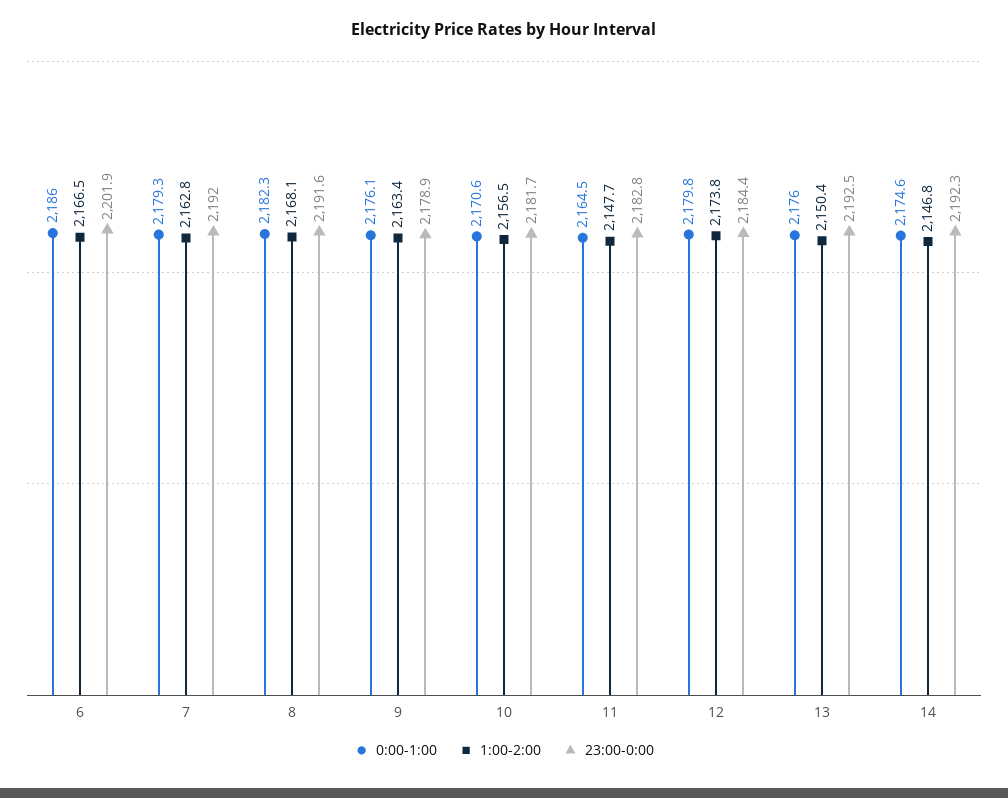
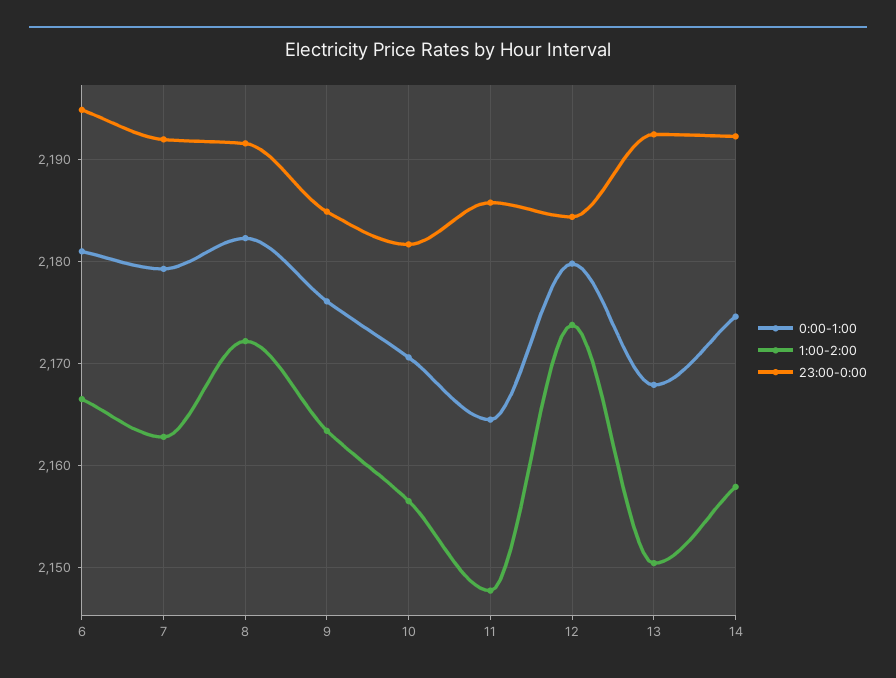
0:00-1:00, 6: 2186 -> 2181
23:00-0:00, 6: 2201.9 -> 2195
1:00-2:00, 8: 2168.1 -> 2172
23:00-0:00, 9: 2178.9 -> 2185
23:00-0:00, 11: 2182.8 -> 2186
0:00-1:00, 13: 2176 -> 2168
1:00-2:00, 14: 2146.8 -> 2158

